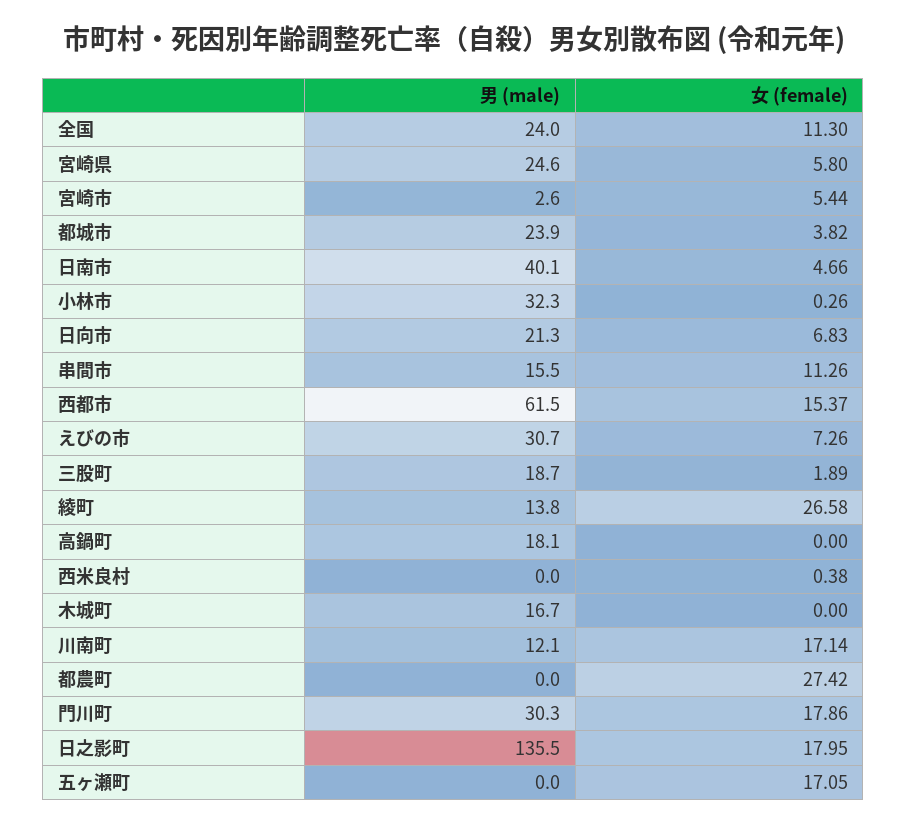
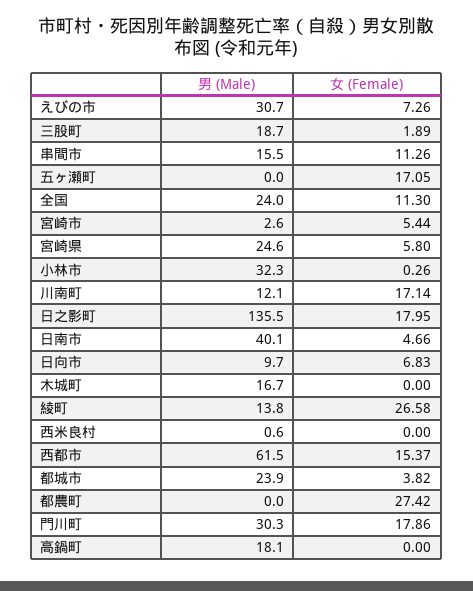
男 (male), 日向市: 21.3 -> 9.7
男 (male), 西米良村: 0 -> 0.6
女 (female), 西米良村: 0.38 -> 0

